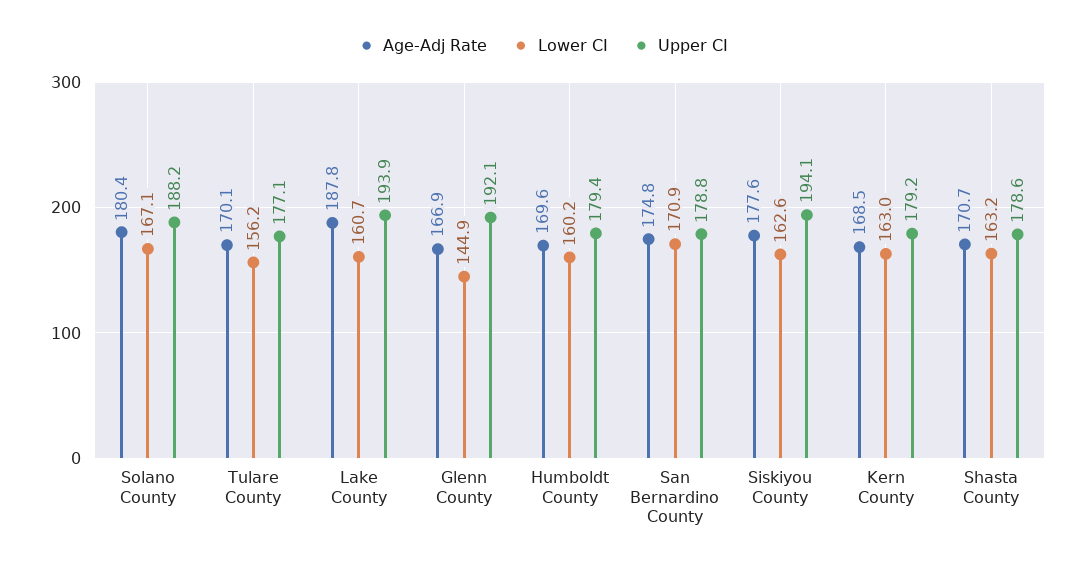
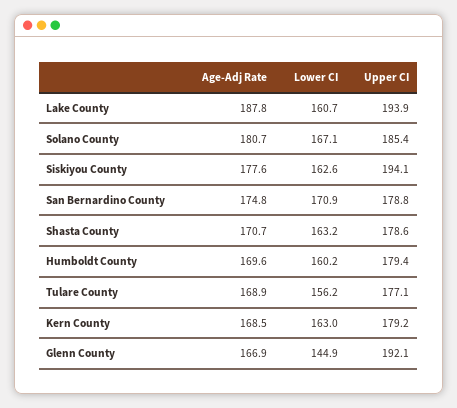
Age-Adj Rate, Solano County: 180.4 -> 180.7
Upper CI, Solano County: 188.2 -> 185.4
Age-Adj Rate, Tulare County: 170.1 -> 168.9

